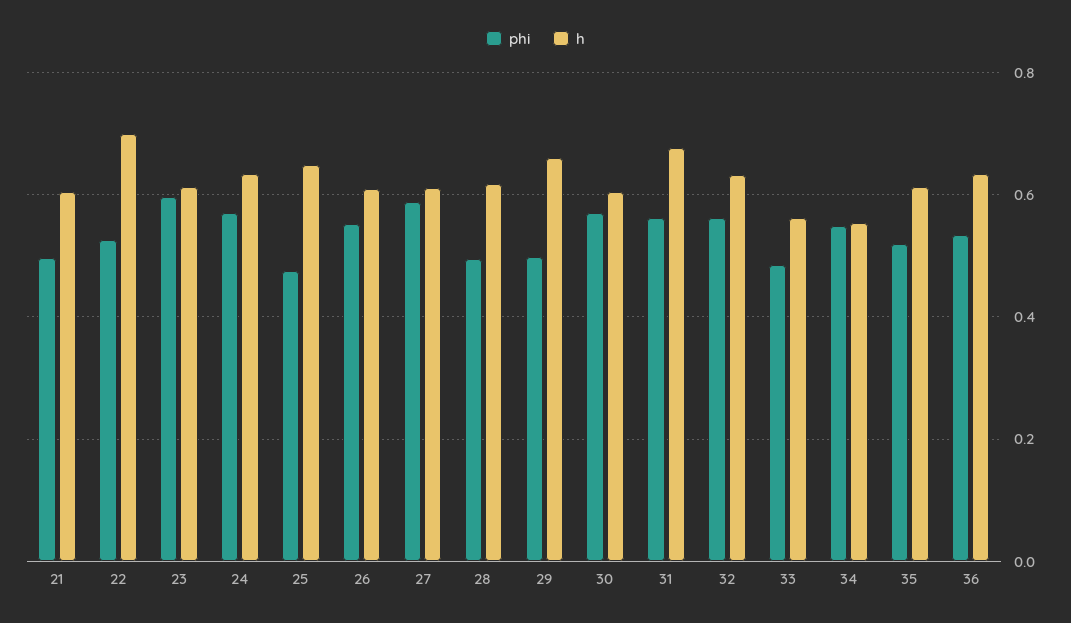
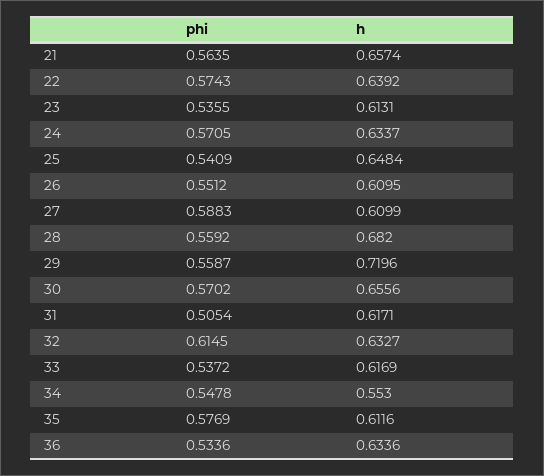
phi, 21: 0.5 -> 0.5635
h, 21: 0.6 -> 0.6574
phi, 22: 0.52 -> 0.5743
h, 22: 0.7 -> 0.6392
phi, 23: 0.6 -> 0.5355
phi, 25: 0.48 -> 0.5409
phi, 28: 0.5 -> 0.5592
h, 28: 0.62 -> 0.682
phi, 29: 0.5 -> 0.5587
h, 29: 0.66 -> 0.7196
h, 30: 0.6 -> 0.6556
phi, 31: 0.56 -> 0.5054
h, 31: 0.68 -> 0.6171
phi, 32: 0.56 -> 0.6145
phi, 33: 0.48 -> 0.5372
h, 33: 0.56 -> 0.6169
phi, 35: 0.52 -> 0.5769

